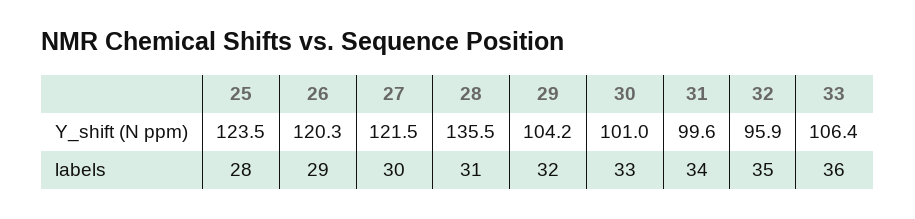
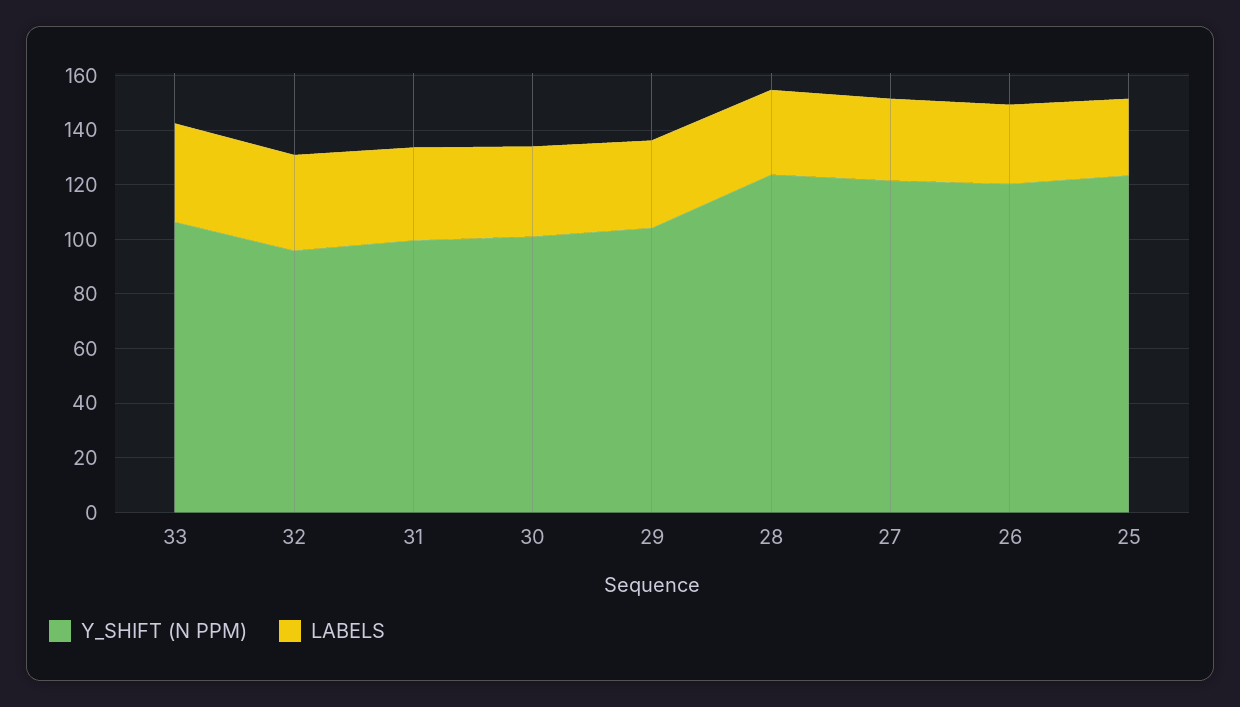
Y_shift (N ppm), 28: 135.5 -> 125

